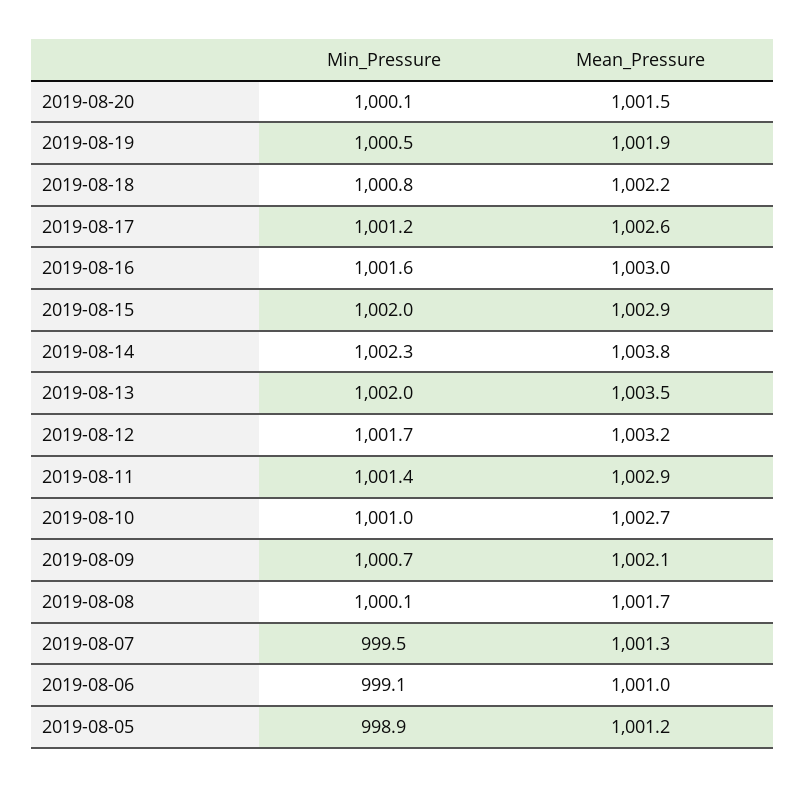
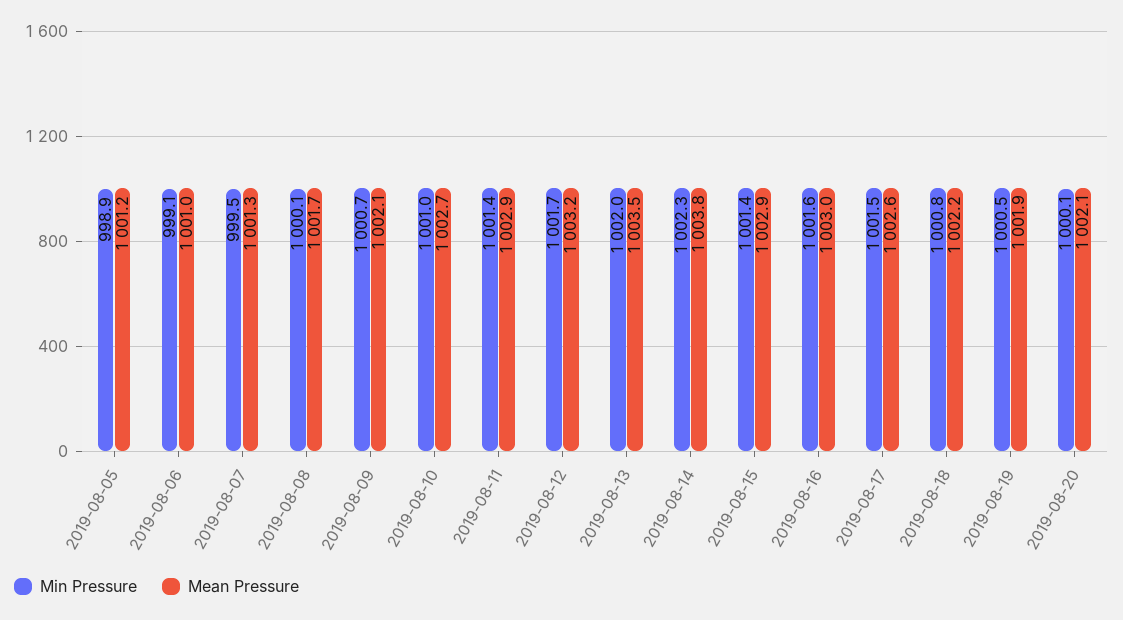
Mean_Pressure, 2019-08-20: 1001.5 -> 1002.1
Min_Pressure, 2019-08-17: 1001.2 -> 1001.5
Min_Pressure, 2019-08-15: 1002 -> 1001.4

